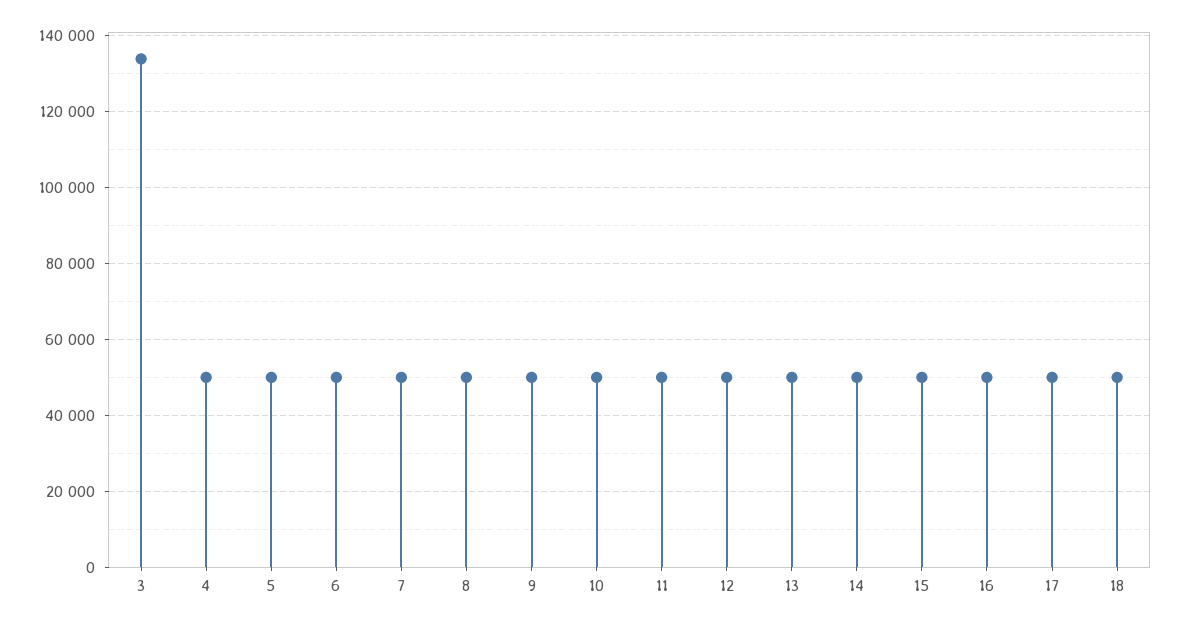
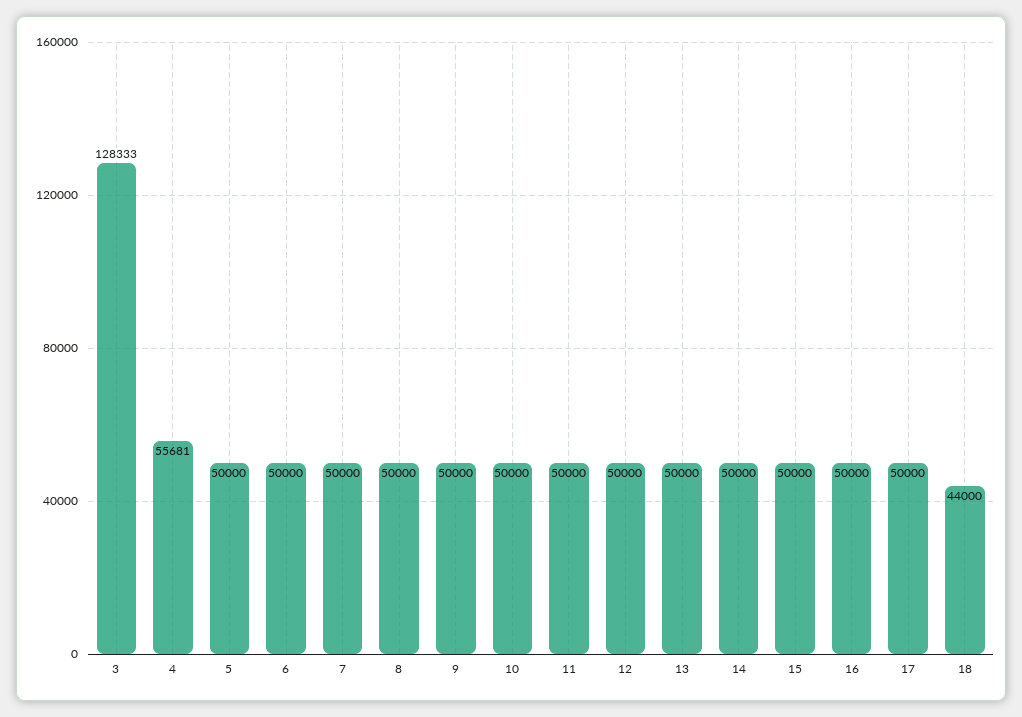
3: 134000 -> 128333
4: 50000 -> 55681
18: 50000 -> 44000

